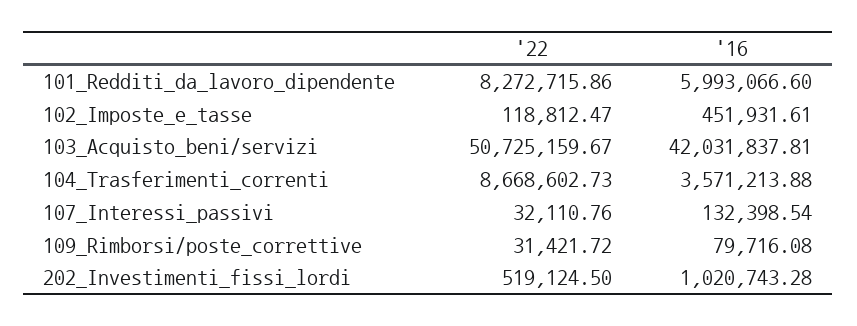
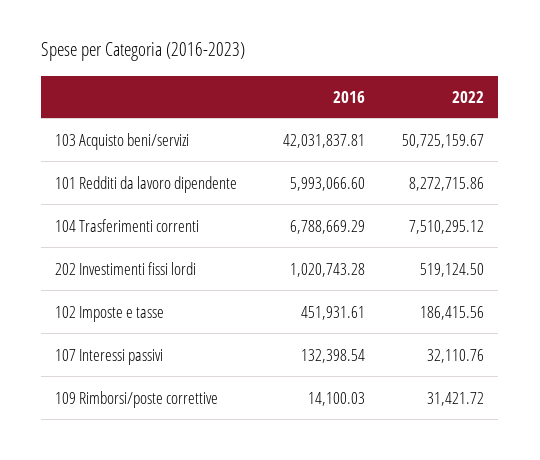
'22, 102_Imposte_e_tasse: 118812.47 -> 186415.56
'22, 104_Trasferimenti_correnti: 8668602.73 -> 7510295.12
'16, 104_Trasferimenti_correnti: 3571213.88 -> 6788669.29
'16, 109_Rimborsi/poste_correttive: 79716.08 -> 14100.03

